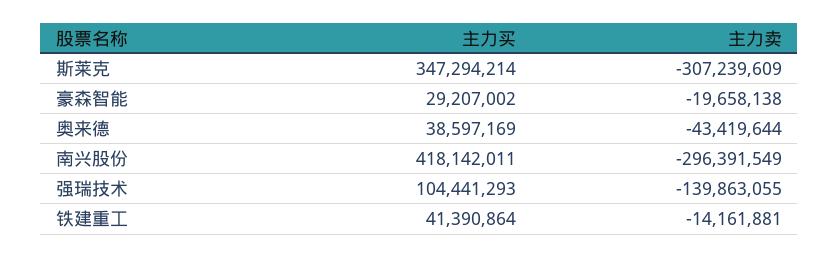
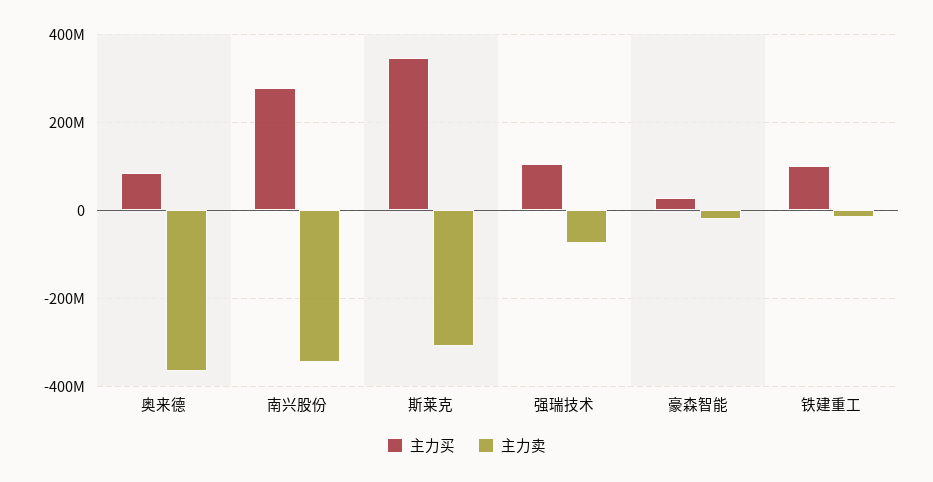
主力买, 奥来德: 38597169 -> 80000000
主力卖, 奥来德: -43419644 -> -360000000
主力买, 南兴股份: 418142011 -> 280000000
主力卖, 南兴股份: -296391549 -> -340000000
主力卖, 强瑞技术: -139863055 -> -80000000
主力买, 铁建重工: 41390864 -> 100000000

